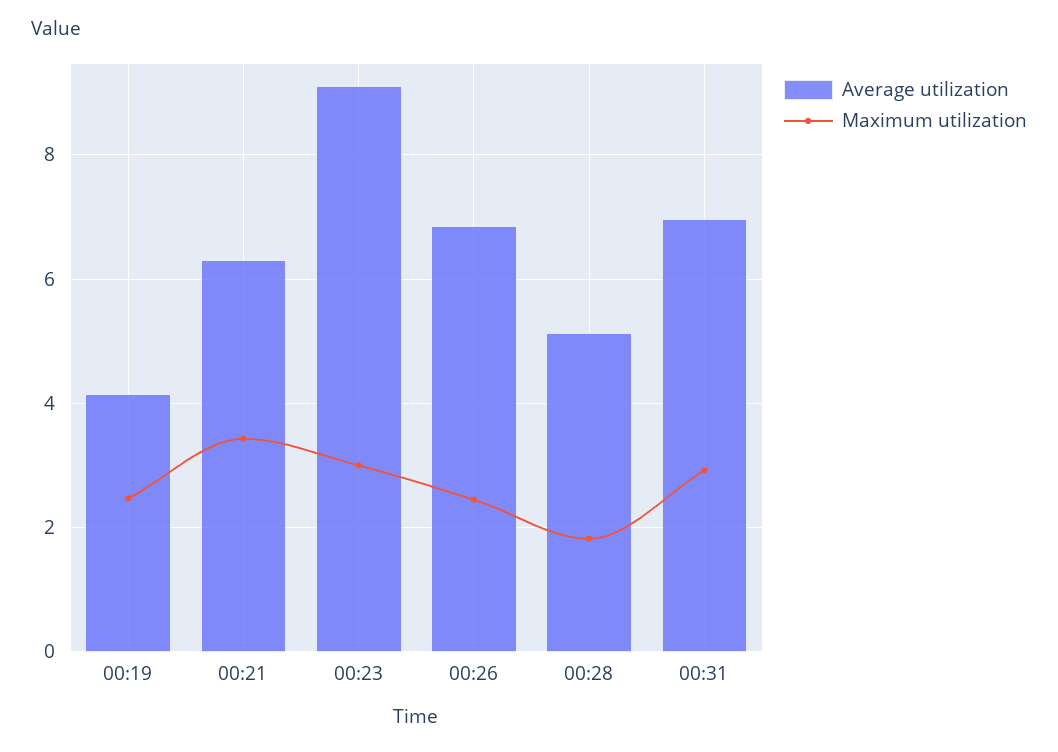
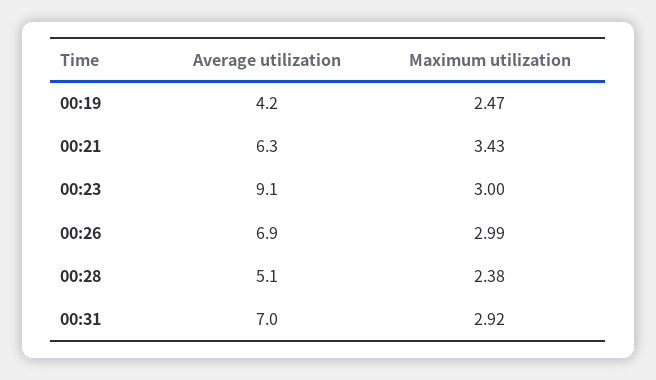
Maximum utilization, 00:26: 2.4 -> 2.99
Maximum utilization, 00:28: 1.8 -> 2.38

